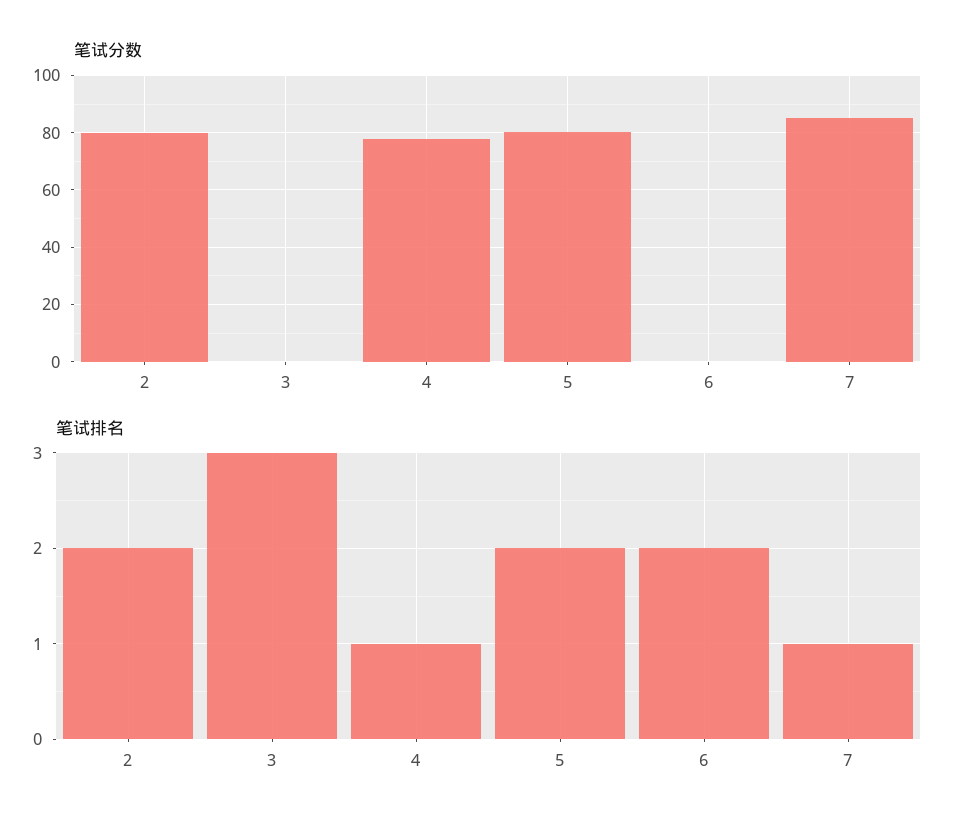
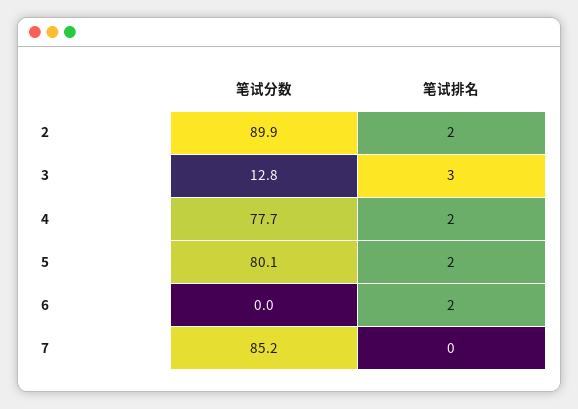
笔试分数, 2: 80 -> 89.9
笔试分数, 3: 0 -> 12.8
笔试排名, 4: 1 -> 2
笔试排名, 7: 1 -> 0

